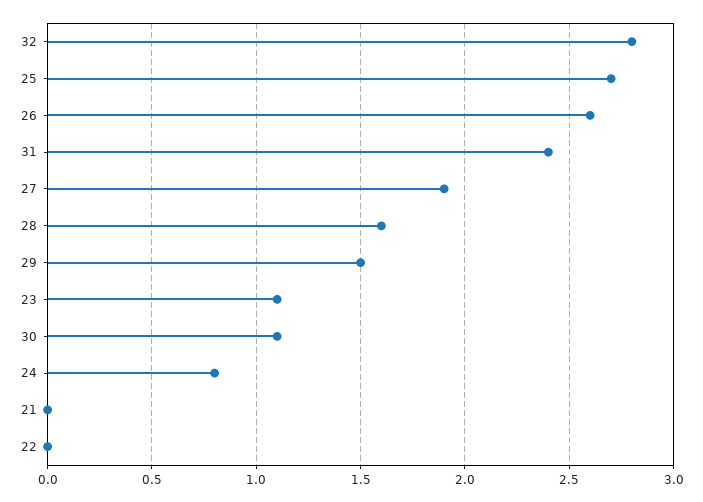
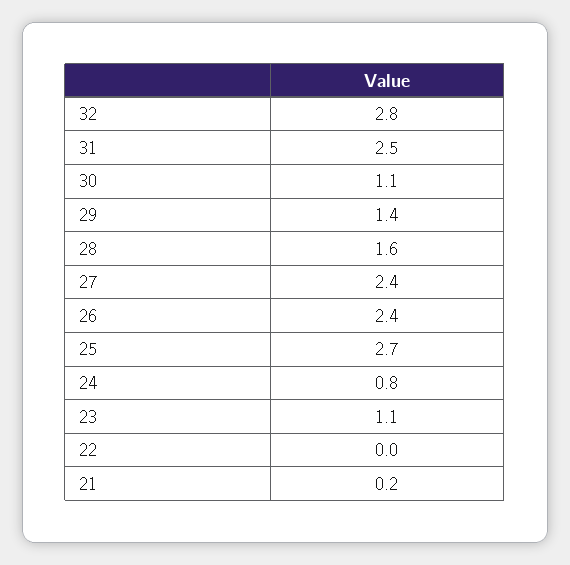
26: 2.6 -> 2.4
31: 2.4 -> 2.5
27: 1.9 -> 2.4
29: 1.5 -> 1.4
21: 0 -> 0.2

